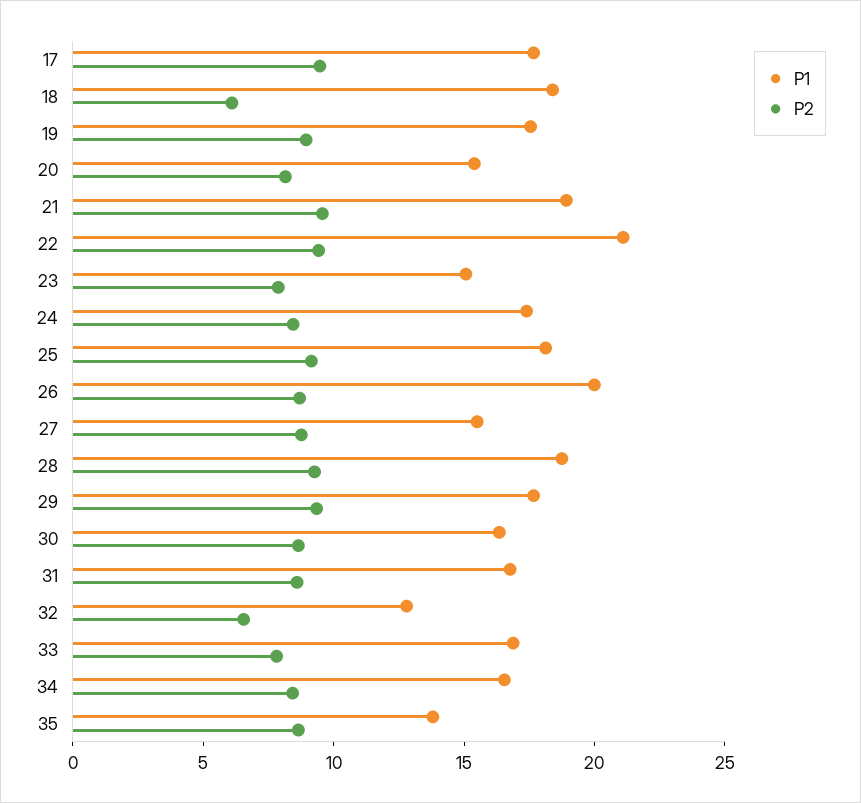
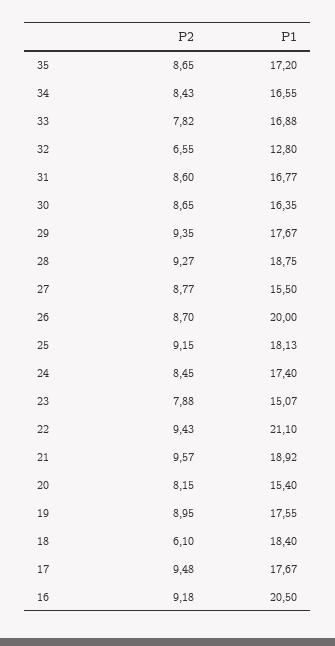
P1, 35: 14 -> 17.2
P2, 16: none -> 9.18
P1, 16: none -> 20.5

